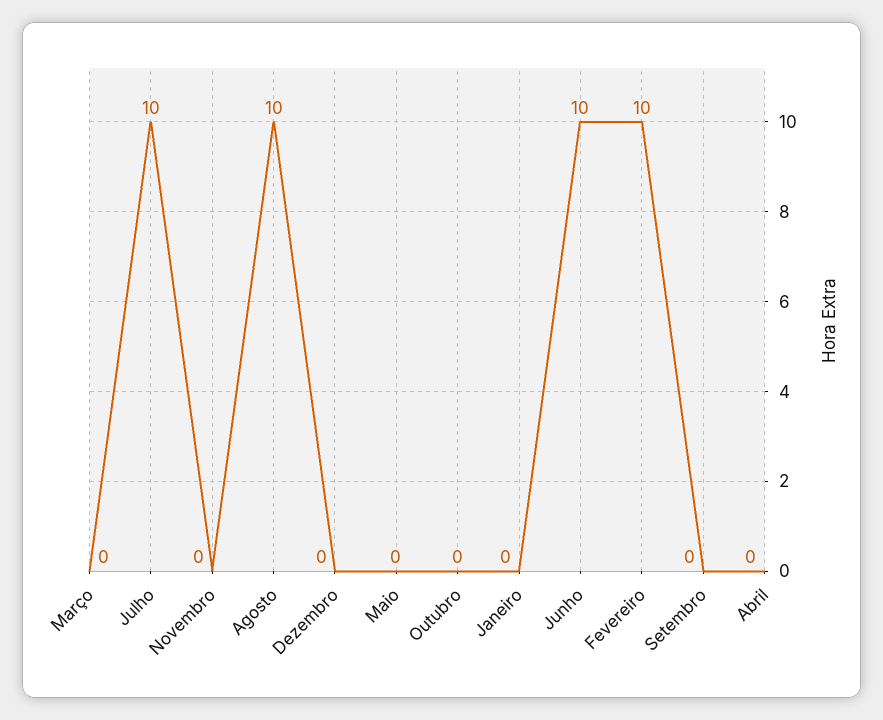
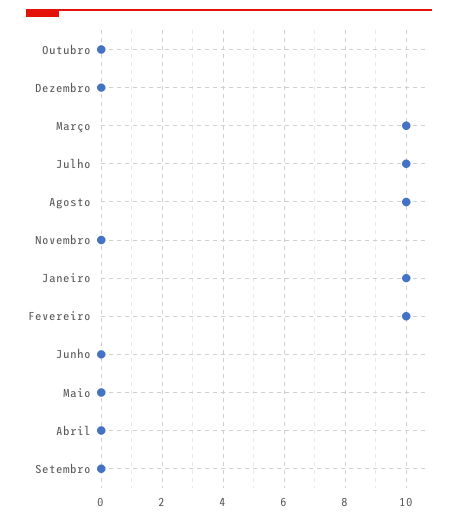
Março: 0 -> 10
Janeiro: 0 -> 10
Junho: 10 -> 0

